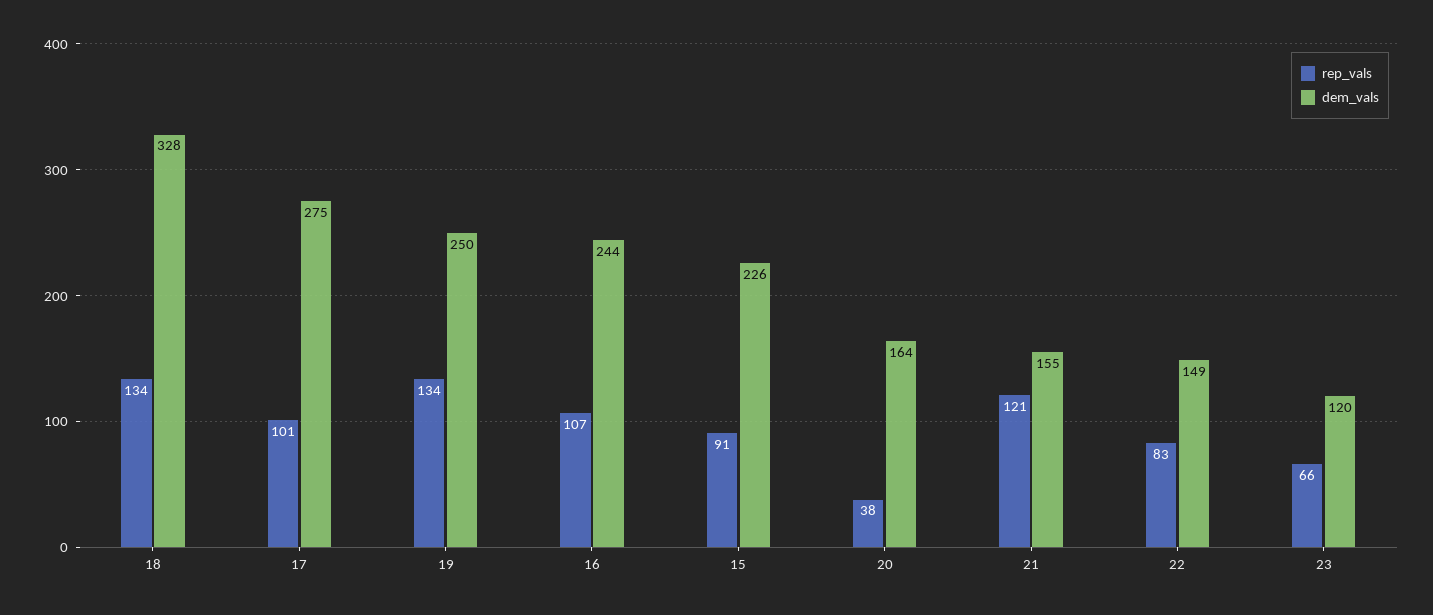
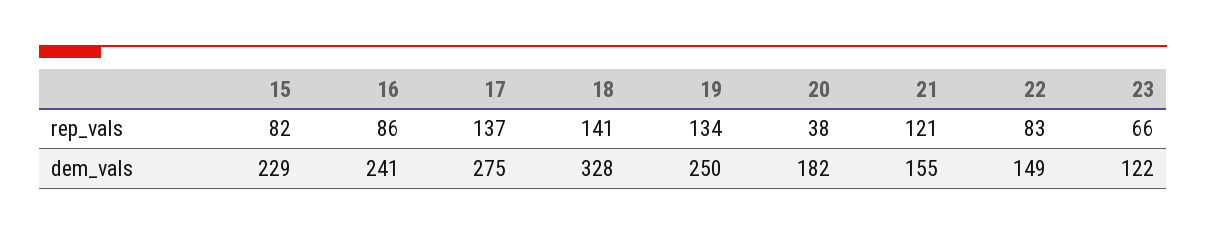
rep_vals, 18: 134 -> 141
rep_vals, 17: 101 -> 137
rep_vals, 16: 107 -> 86
dem_vals, 16: 244 -> 241
rep_vals, 15: 91 -> 82
dem_vals, 15: 226 -> 229
dem_vals, 20: 164 -> 182
dem_vals, 23: 120 -> 122

